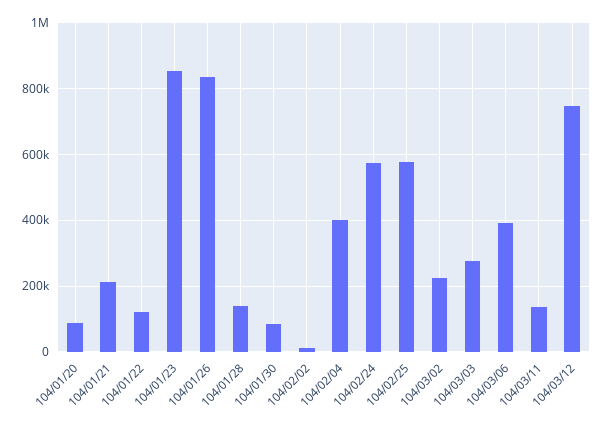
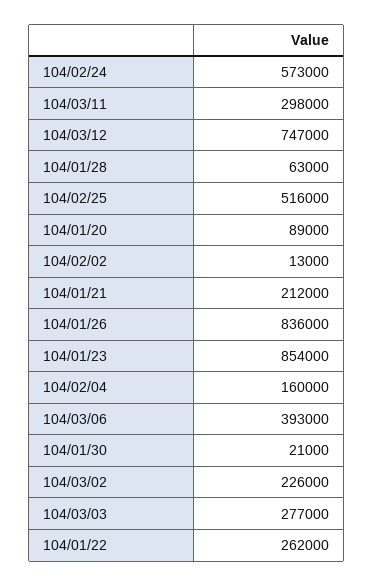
104/01/22: 120000 -> 262000
104/01/28: 140000 -> 63000
104/01/30: 80000 -> 21000
104/02/04: 400000 -> 160000
104/02/25: 580000 -> 516000
104/03/11: 140000 -> 298000

